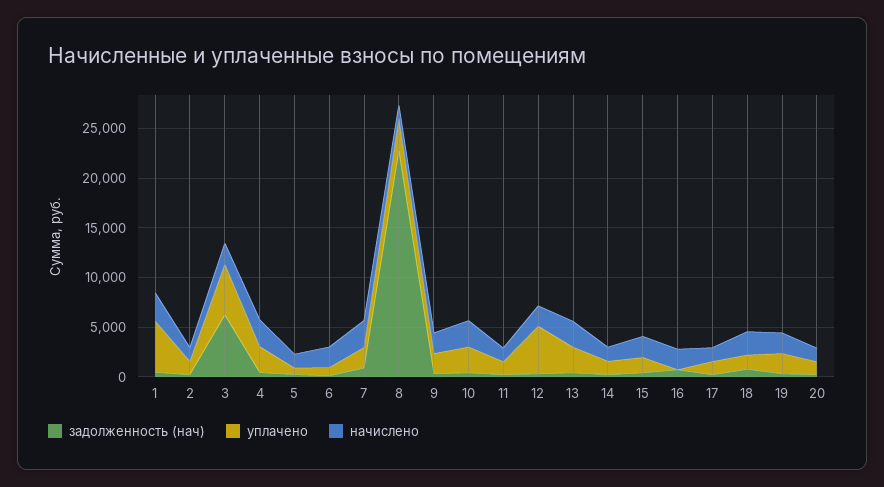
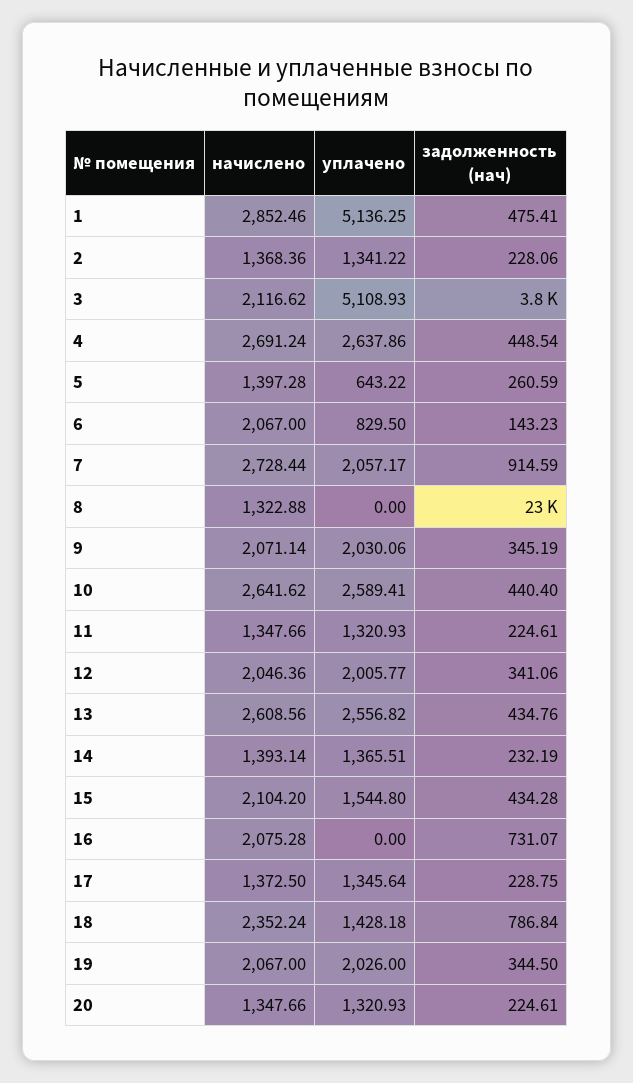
задолженность (нач), 3: 6000 -> 3800
уплачено, 8: 3000 -> 0
уплачено, 12: 5000 -> 2005.77

